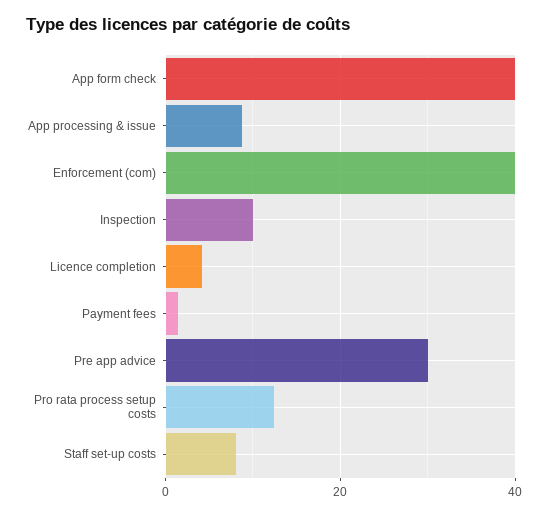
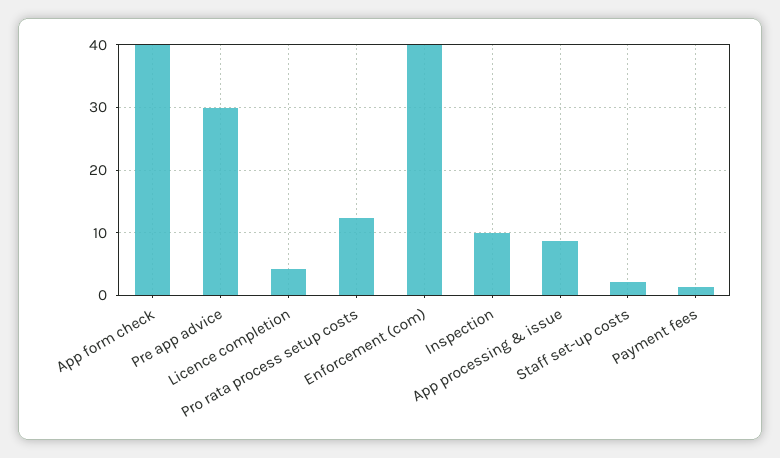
Staff set-up costs: 8 -> 2

